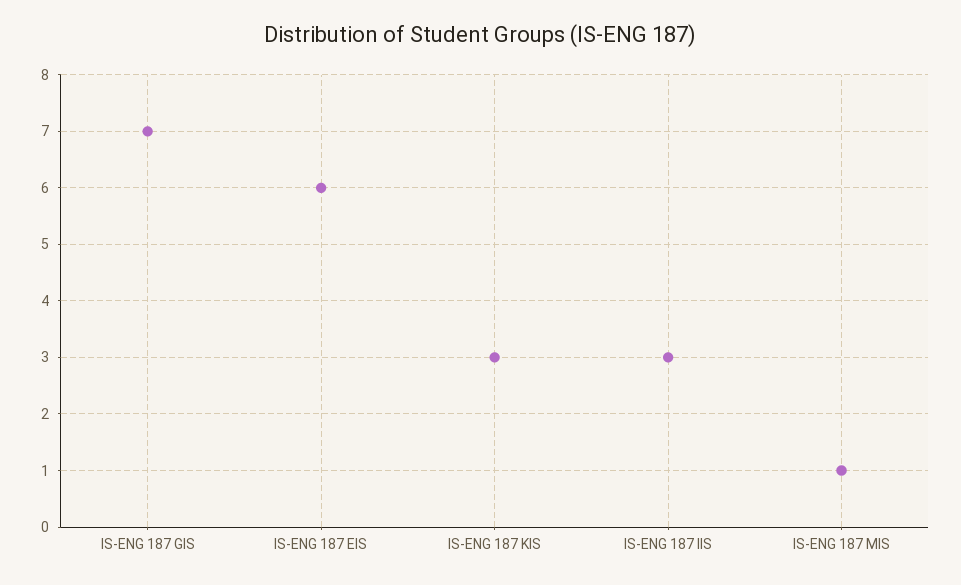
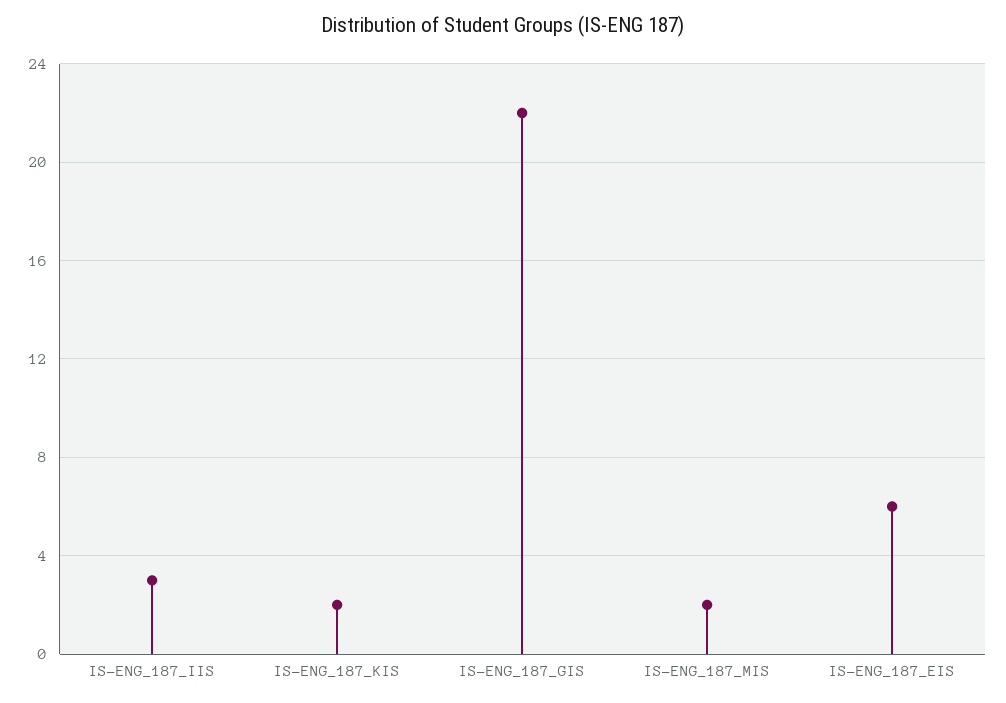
IS-ENG 187 GIS: 7 -> 22
IS-ENG 187 KIS: 3 -> 2
IS-ENG 187 MIS: 1 -> 2

